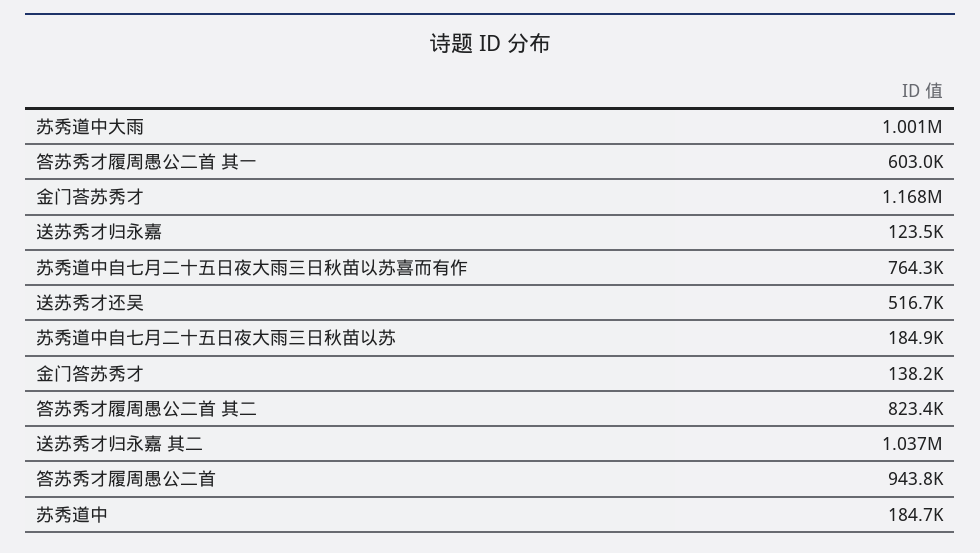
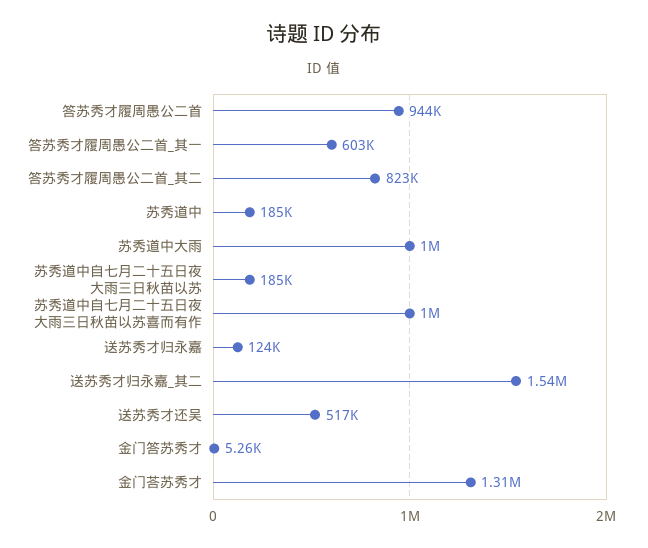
金门荅苏秀才: 1168000 -> 1310000
苏秀道中自七月二十五日夜大雨三日秋苗以苏喜而有作: 764300 -> 1000000
金门答苏秀才: 138200 -> 5260
送苏秀才归永嘉 其二: 1037000 -> 1540000

